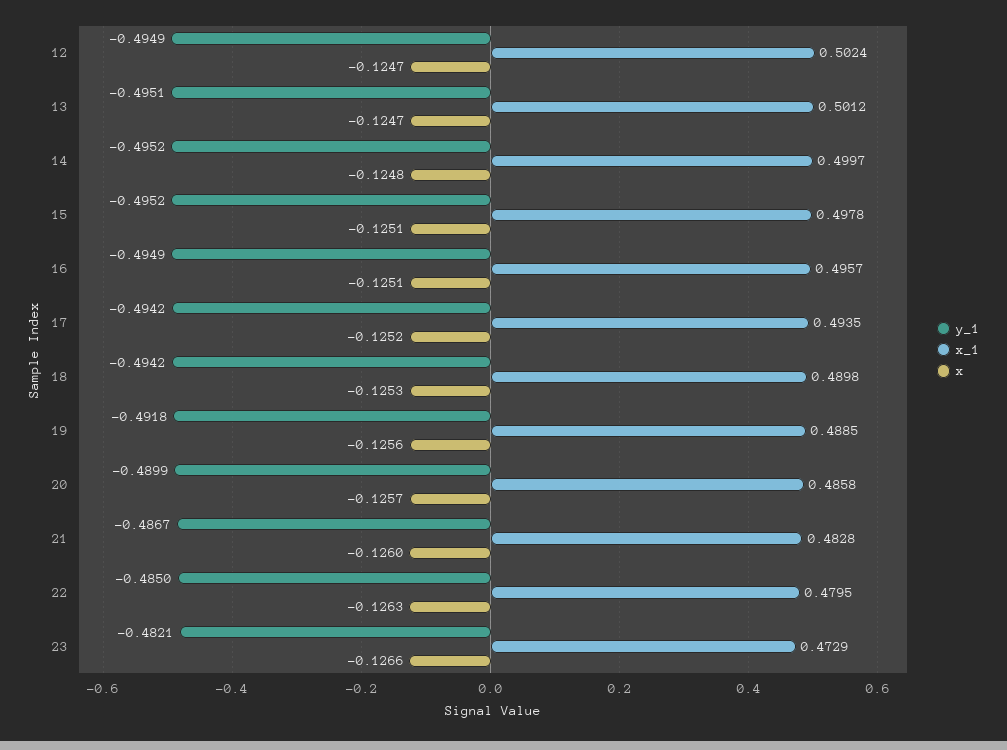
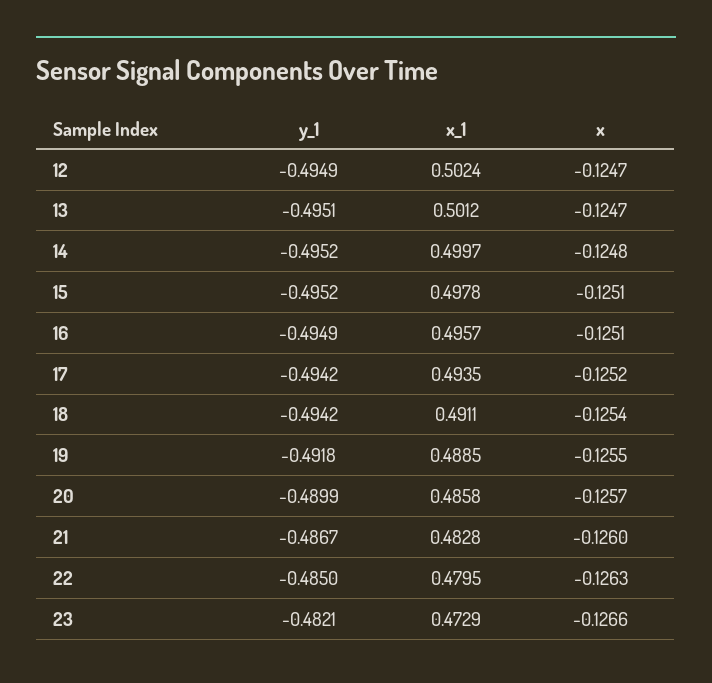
x_1, 18: 0.4898 -> 0.4911
x, 18: -0.1253 -> -0.1254
x, 19: -0.1256 -> -0.1255

